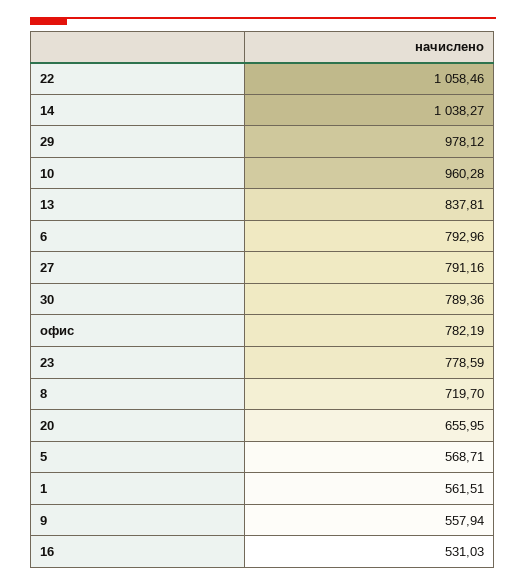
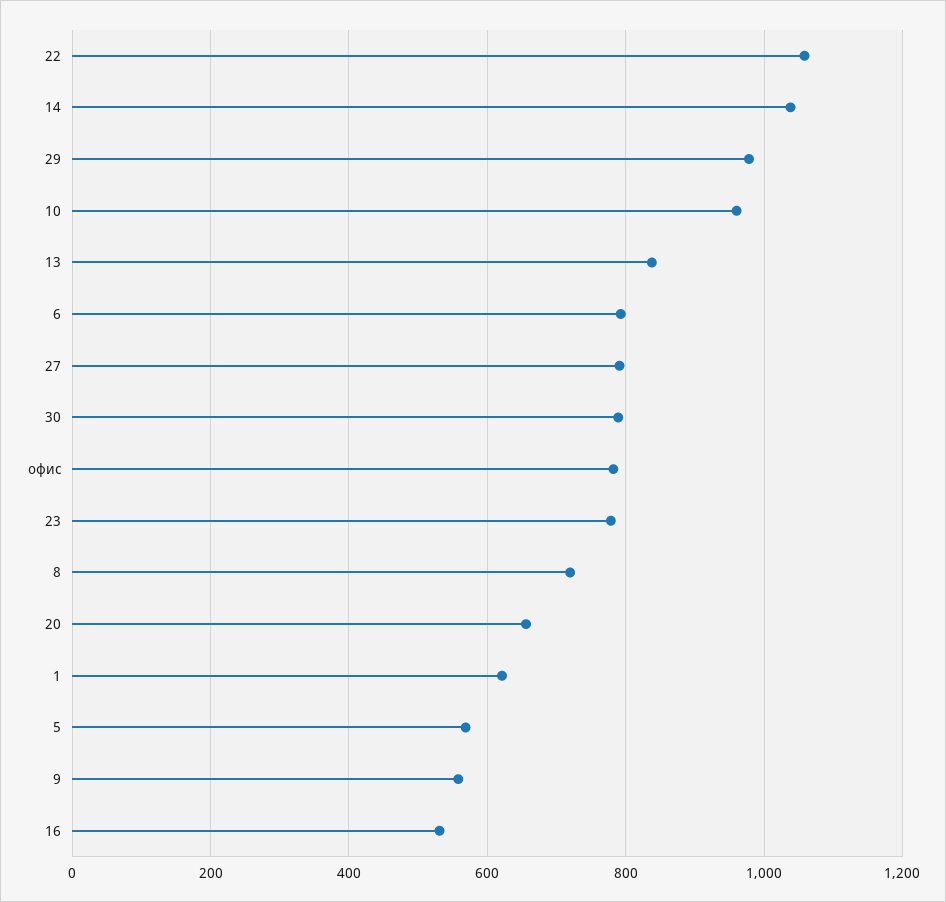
1: 561.51 -> 620

